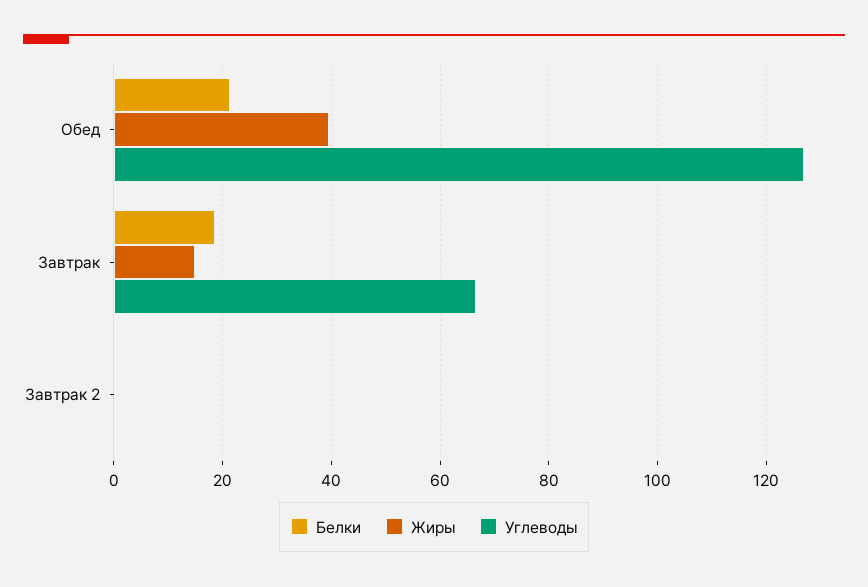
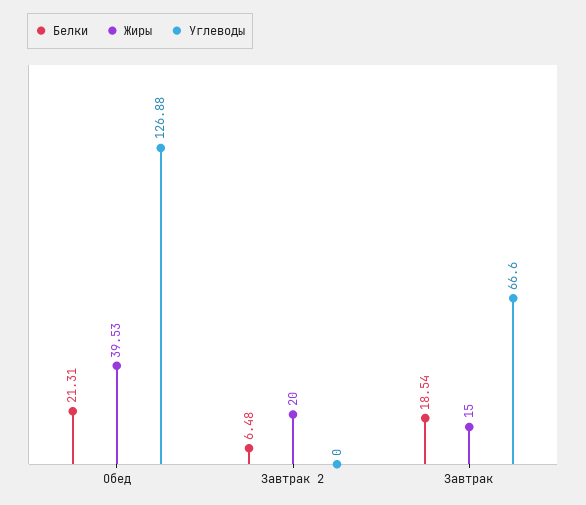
Белки, Завтрак 2: 0 -> 6.48
Жиры, Завтрак 2: 0 -> 20

